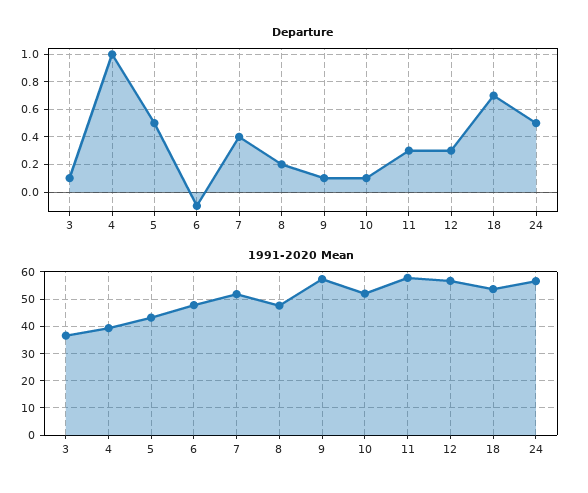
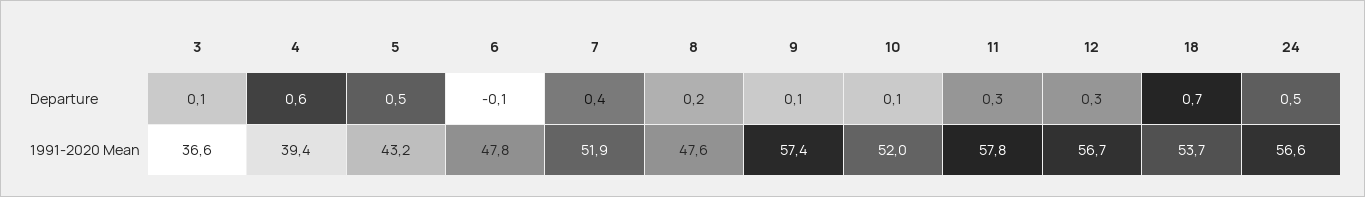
Departure, 4: 1 -> 0.6

